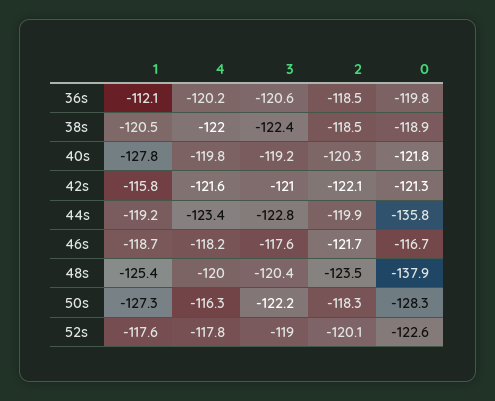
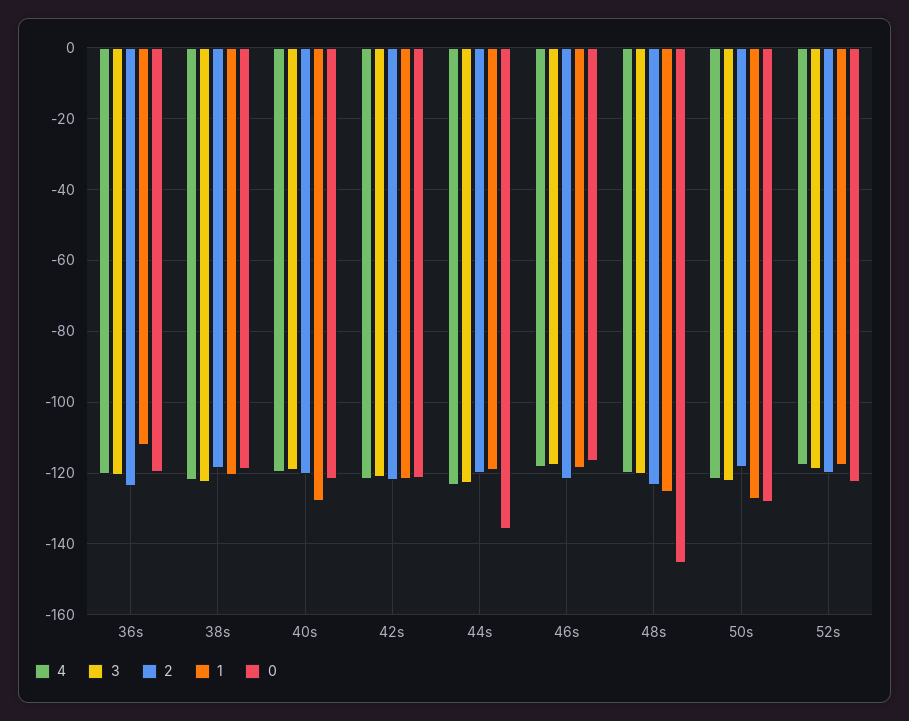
2, 36s: -118.5 -> -124
1, 42s: -115.8 -> -122
0, 48s: -137.9 -> -146
4, 50s: -116.3 -> -122

